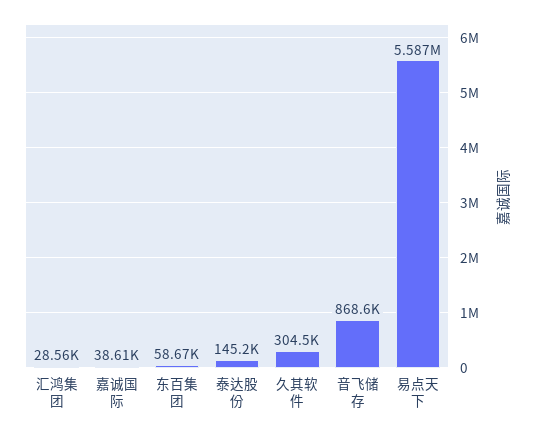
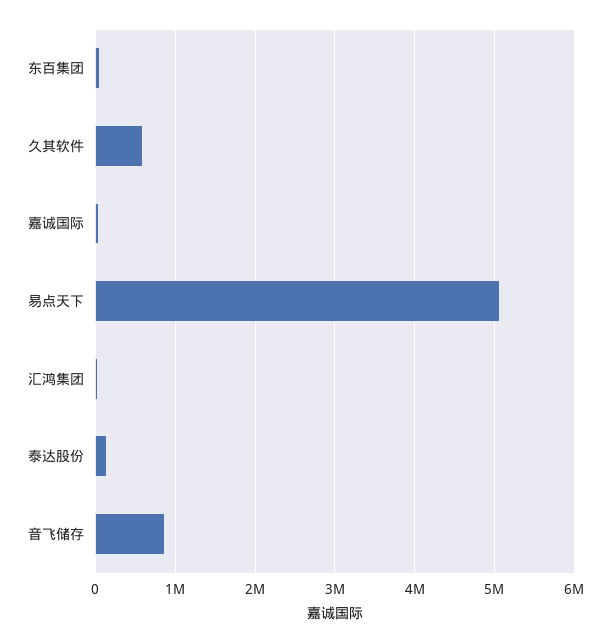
久其软件: 304500 -> 600000
易点天下: 5587000 -> 5100000

